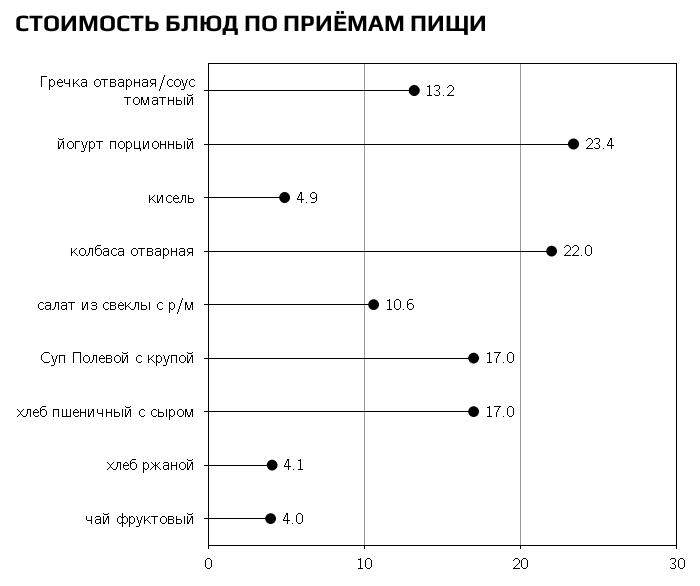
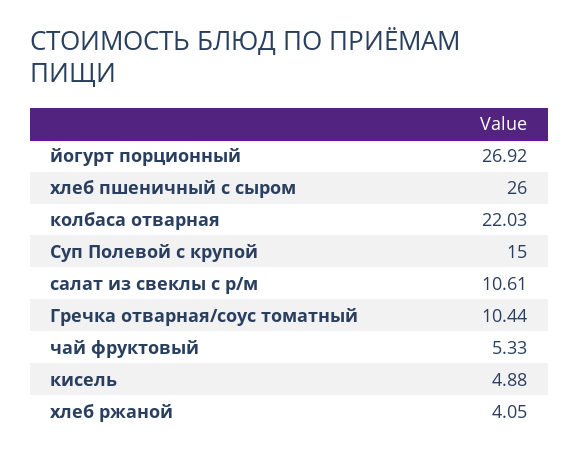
Гречка отварная/соус томатный: 13.2 -> 10.44
йогурт порционный: 23.4 -> 26.92
Суп Полевой с крупой: 17 -> 15
хлеб пшеничный с сыром: 17 -> 26
чай фруктовый: 4 -> 5.33

